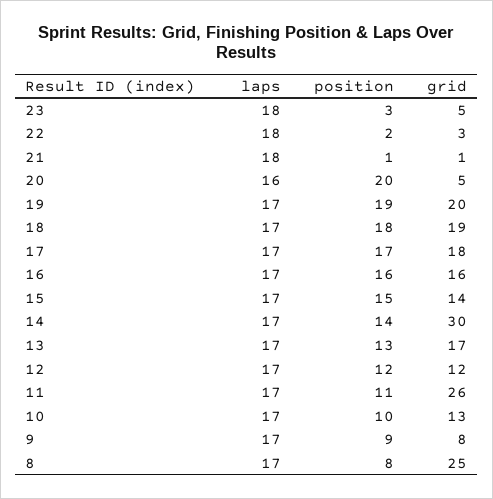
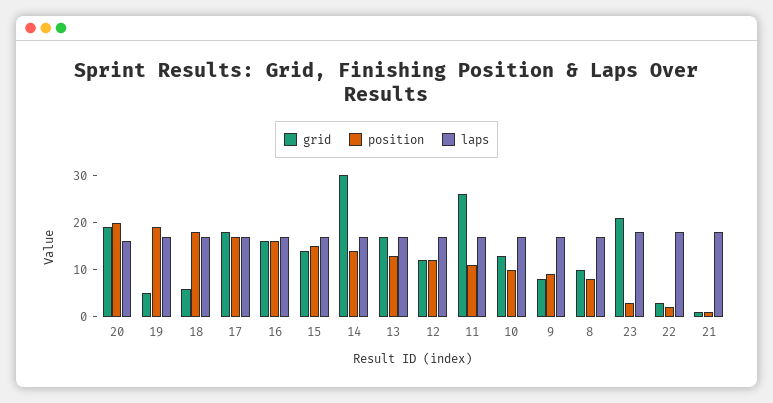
grid, 23: 5 -> 20
grid, 20: 5 -> 20
grid, 19: 20 -> 5
grid, 18: 19 -> 5
grid, 8: 25 -> 10

